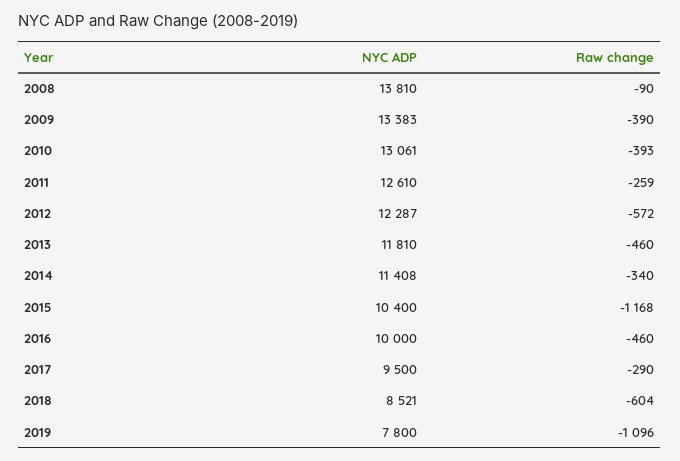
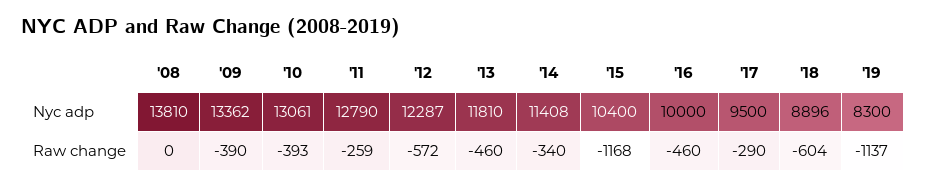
Raw change, 2008: -90 -> 0
NYC ADP, 2009: 13383 -> 13362
NYC ADP, 2011: 12610 -> 12790
NYC ADP, 2018: 8521 -> 8896
NYC ADP, 2019: 7800 -> 8300
Raw change, 2019: -1096 -> -1137

